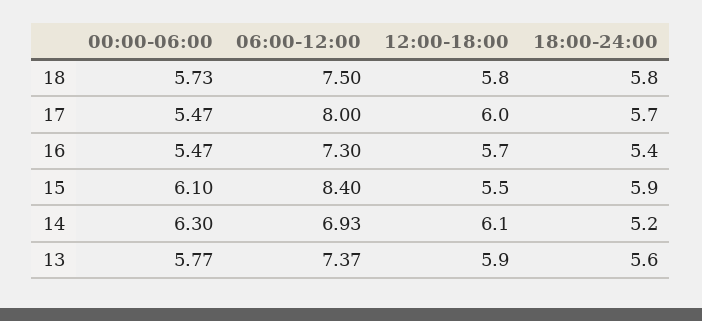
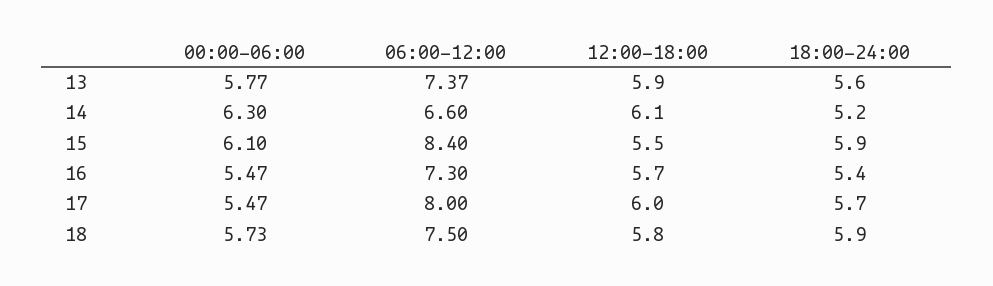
18:00-24:00, 18: 5.8 -> 5.9
06:00-12:00, 14: 6.93 -> 6.6

